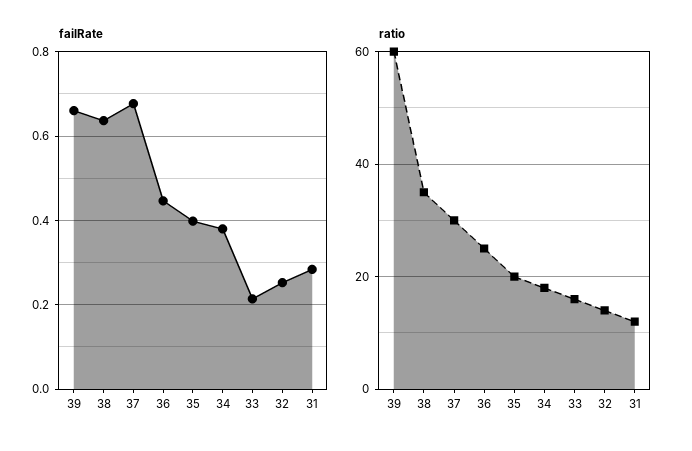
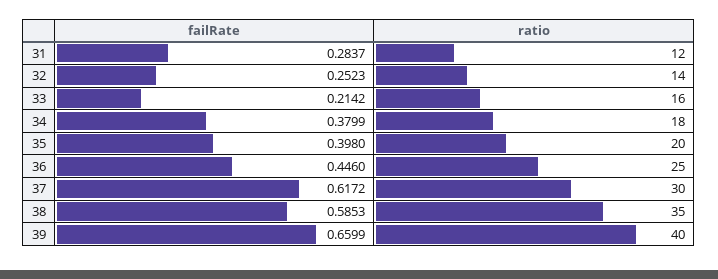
failRate, 38: 0.64 -> 0.5853
failRate, 37: 0.68 -> 0.6172
ratio, 39: 60 -> 40

